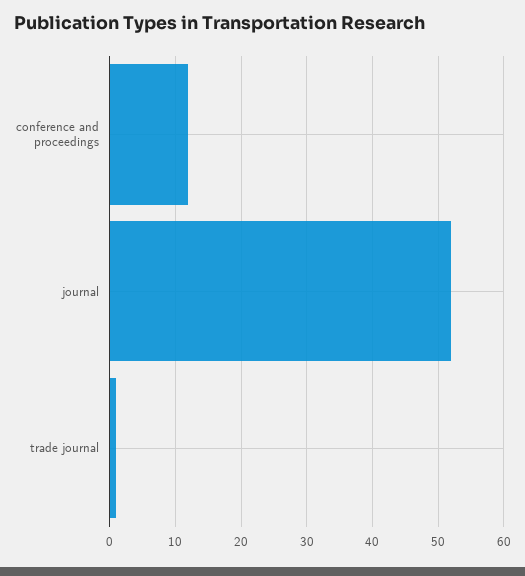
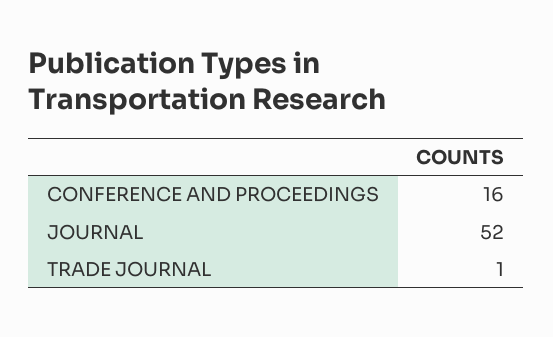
conference and proceedings: 12 -> 16

